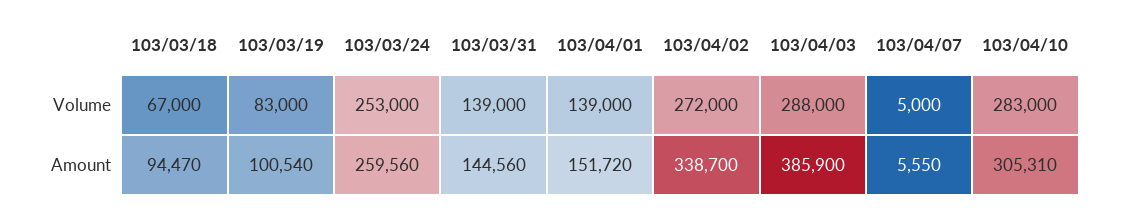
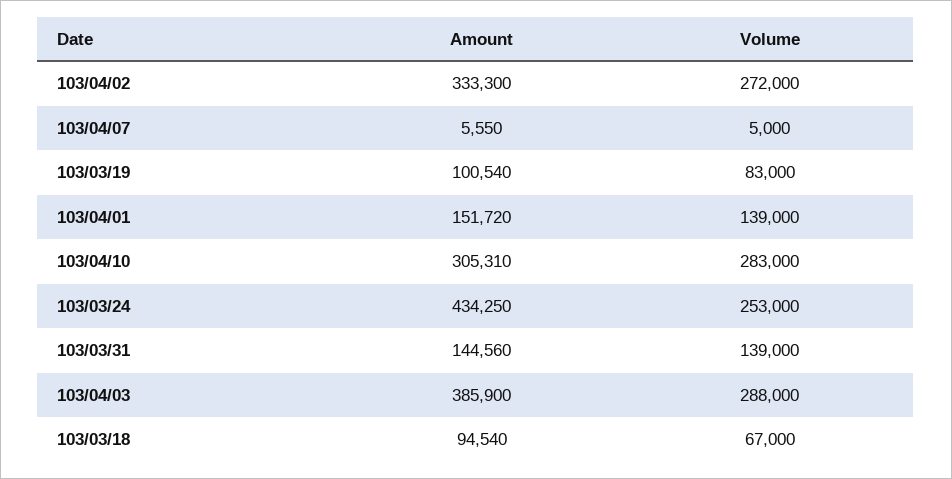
103/03/18, Amount: 94470 -> 94540
103/03/24, Amount: 259560 -> 434250
103/04/02, Amount: 338700 -> 333300

